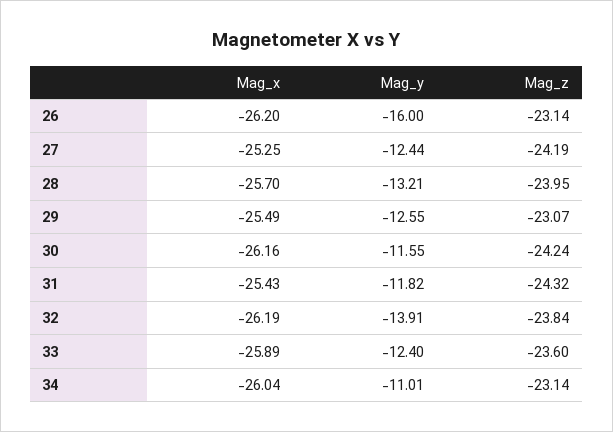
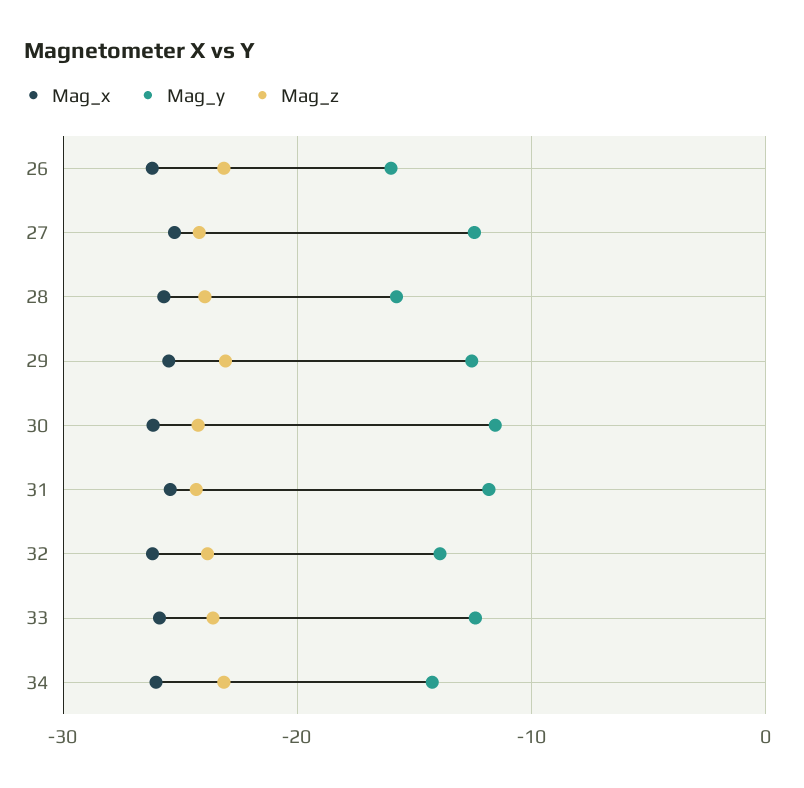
Mag_y, 28: -13.21 -> -16
Mag_y, 34: -11.01 -> -14

